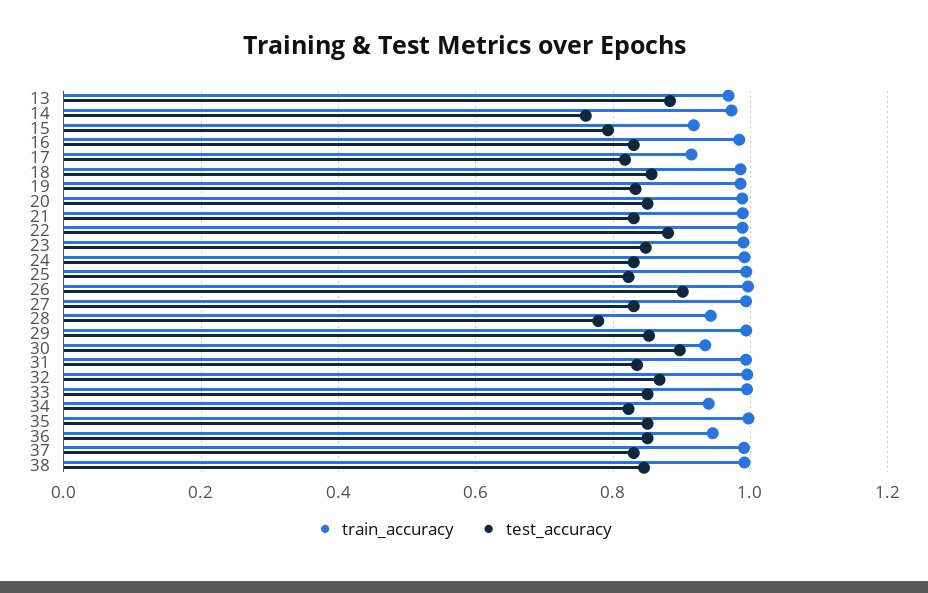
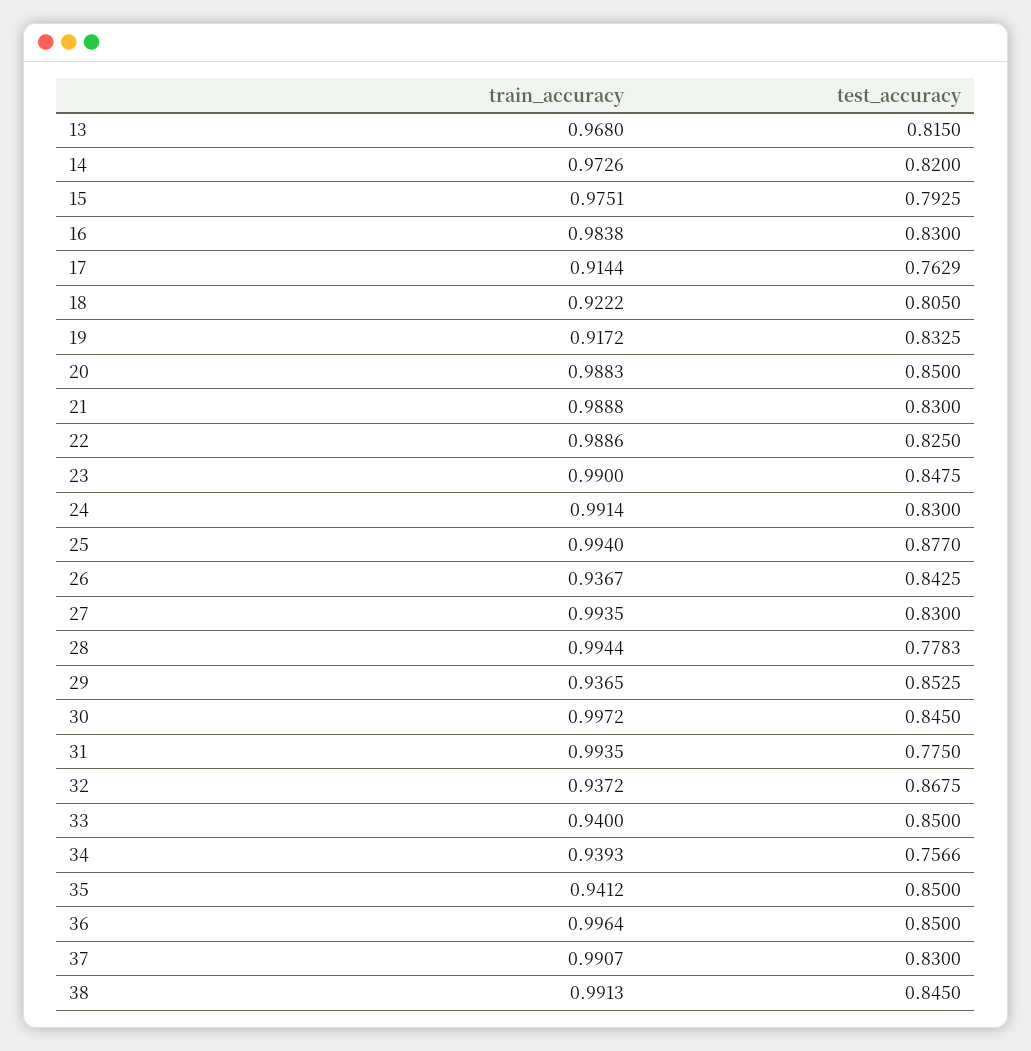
test_accuracy, 13: 0.88 -> 0.815
test_accuracy, 14: 0.76 -> 0.82
train_accuracy, 15: 0.92 -> 0.9751
test_accuracy, 17: 0.82 -> 0.7629
train_accuracy, 18: 0.98 -> 0.9222
test_accuracy, 18: 0.86 -> 0.805
train_accuracy, 19: 0.98 -> 0.9172
test_accuracy, 22: 0.88 -> 0.825
test_accuracy, 25: 0.82 -> 0.877
train_accuracy, 26: 1 -> 0.9367
test_accuracy, 26: 0.9 -> 0.8425
train_accuracy, 28: 0.94 -> 0.9944
train_accuracy, 29: 1 -> 0.9365
train_accuracy, 30: 0.94 -> 0.9972
test_accuracy, 30: 0.9 -> 0.845
test_accuracy, 31: 0.84 -> 0.775
train_accuracy, 32: 1 -> 0.9372
train_accuracy, 33: 1 -> 0.94
test_accuracy, 34: 0.82 -> 0.7566
train_accuracy, 35: 1 -> 0.9412
train_accuracy, 36: 0.94 -> 0.9964

